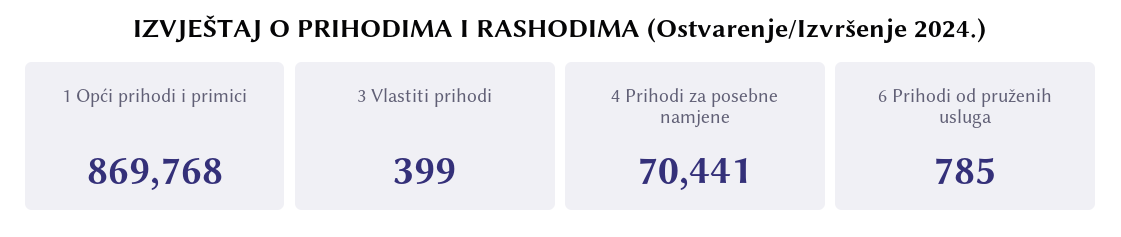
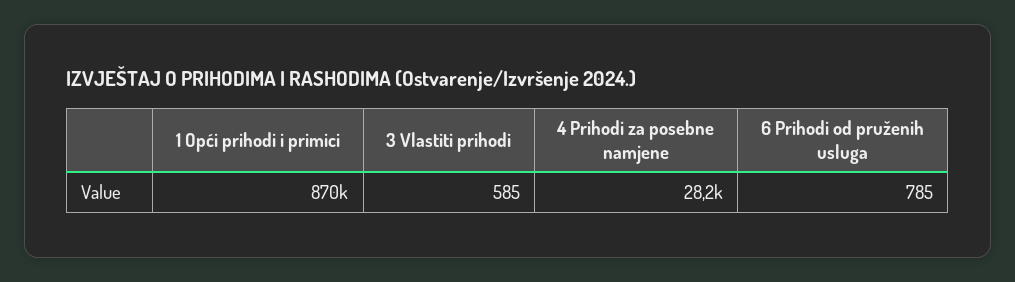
3 Vlastiti prihodi: 399 -> 585
4 Prihodi za posebne namjene: 70441 -> 28200

